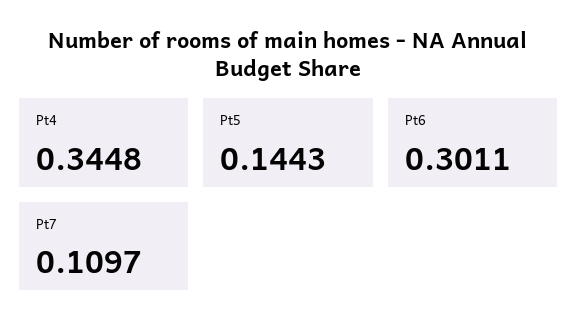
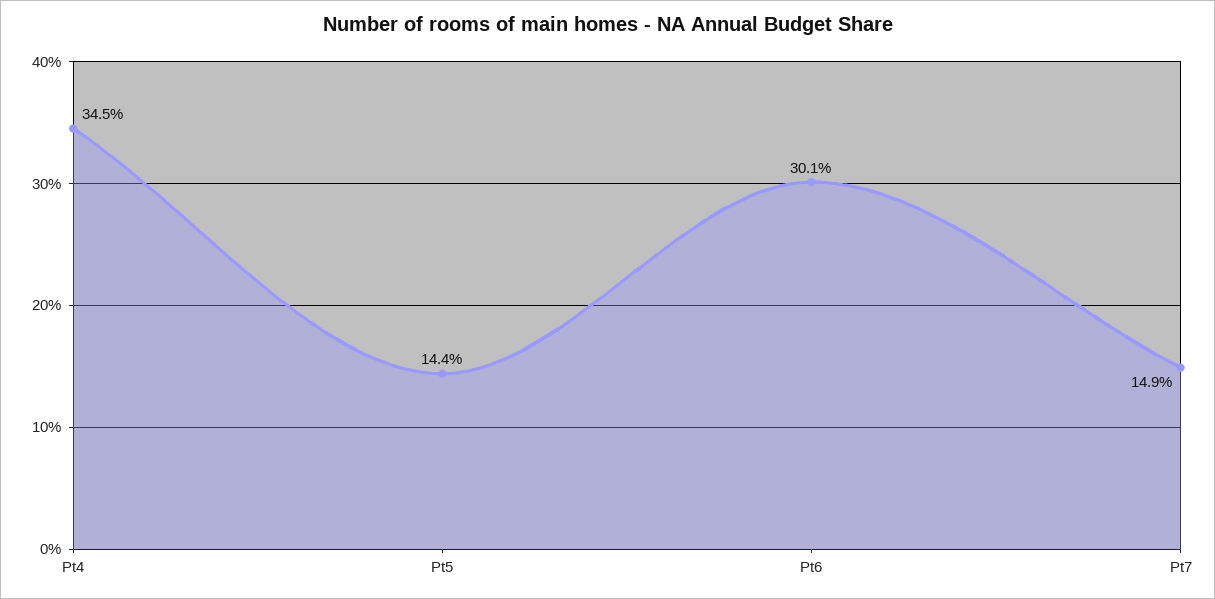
Pt7: 0.1097 -> 0.149

